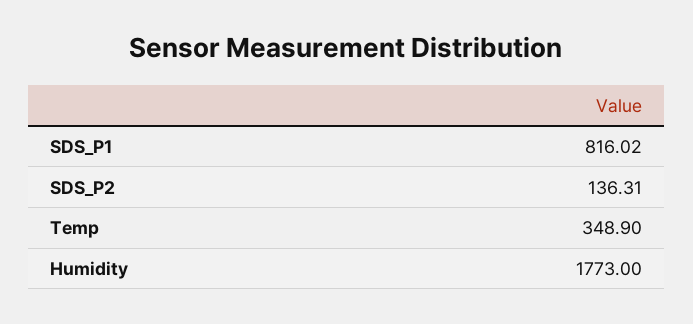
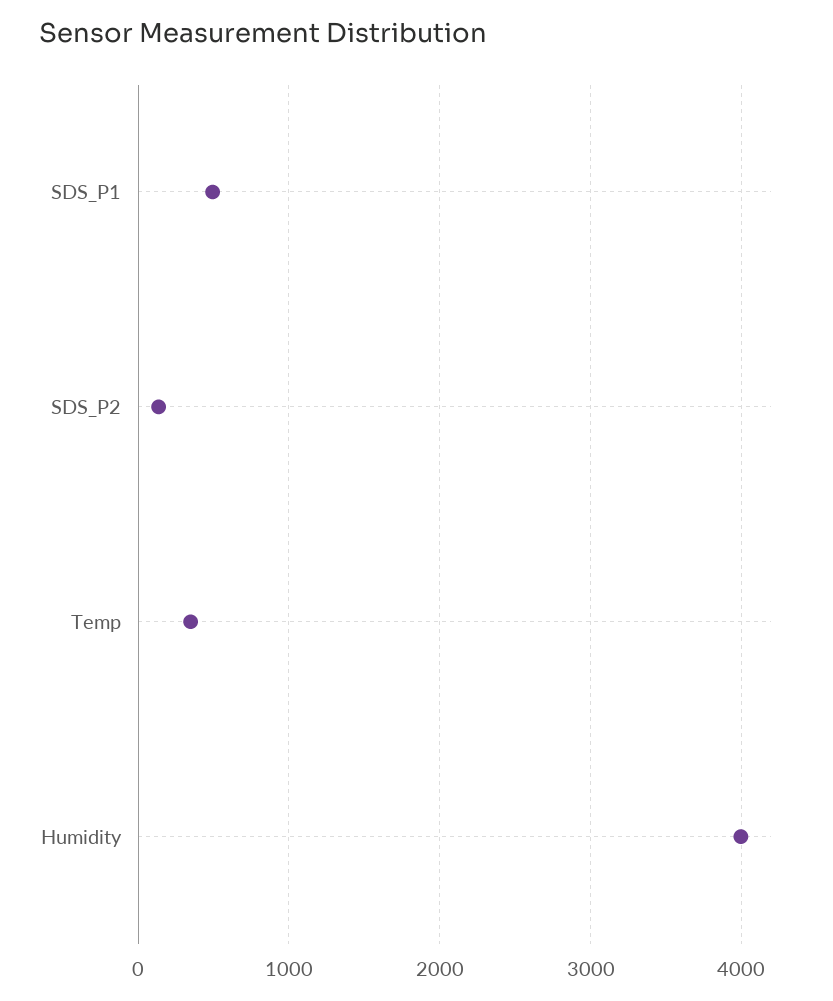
SDS_P1: 816.02 -> 500
Humidity: 1773 -> 4000

